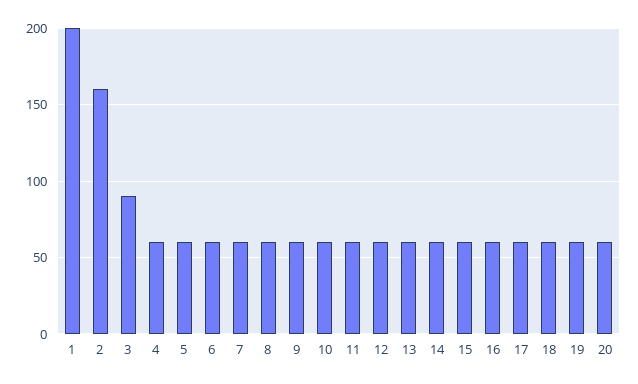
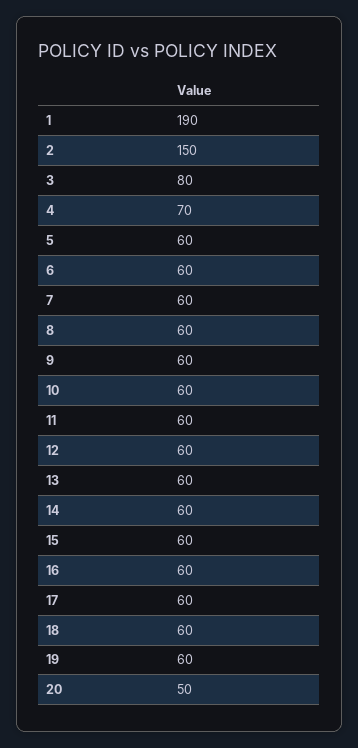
1: 200 -> 190
2: 160 -> 150
3: 90 -> 80
4: 60 -> 70
20: 60 -> 50

